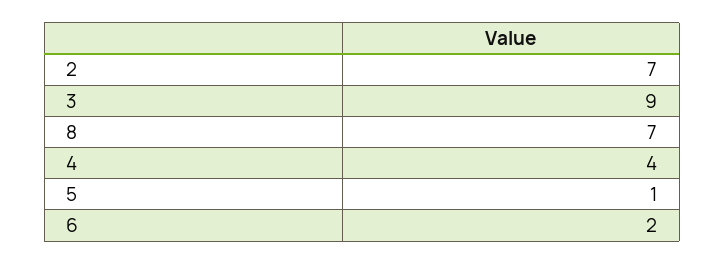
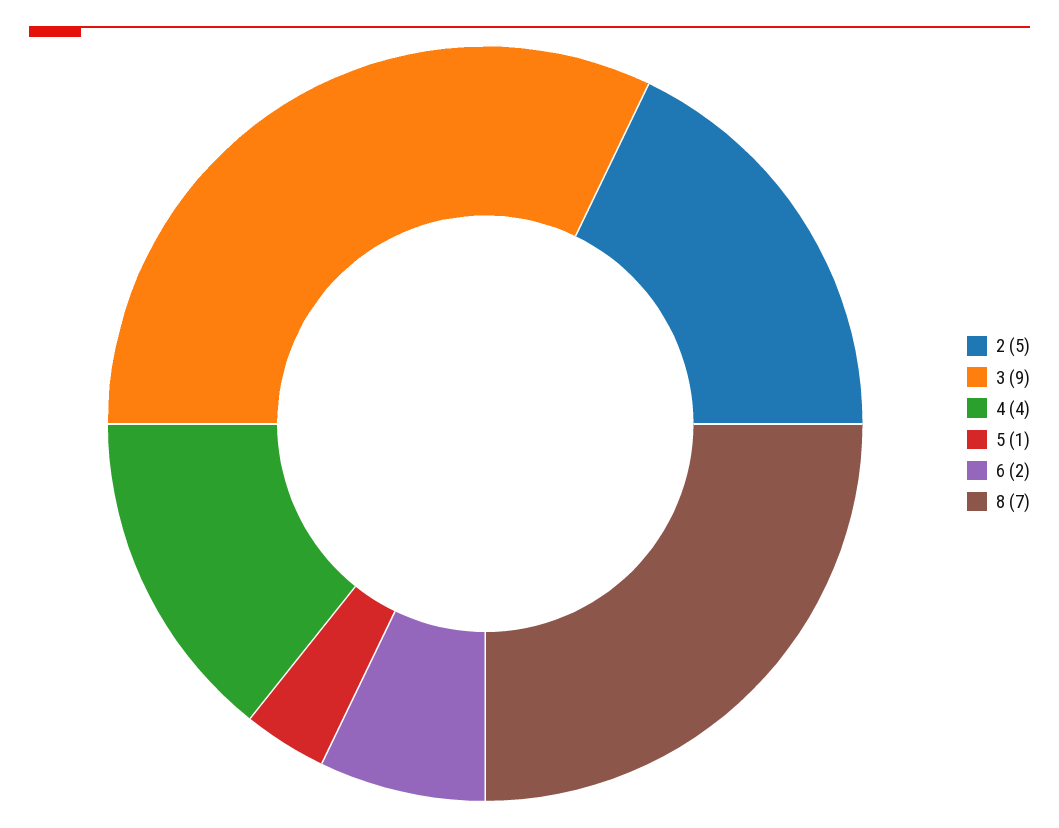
2: 7 -> 5

